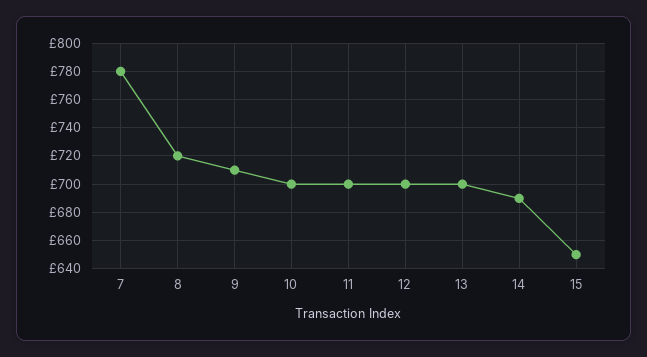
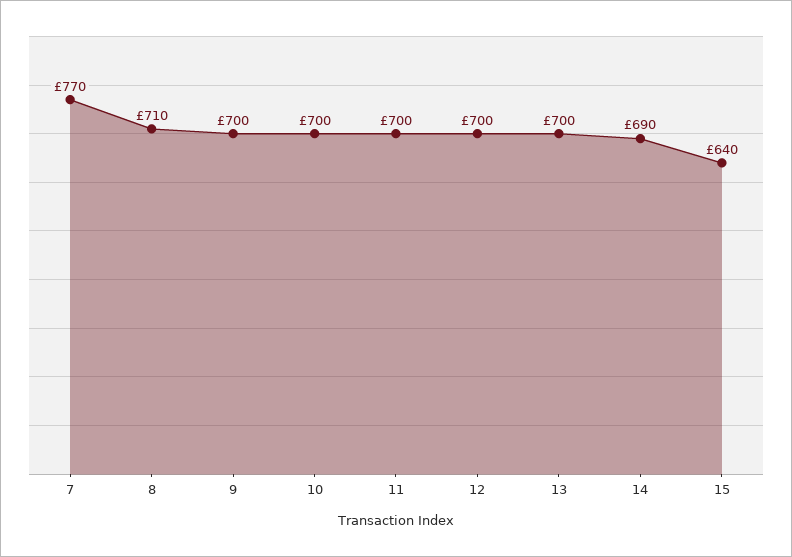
7: 780 -> 770
8: 720 -> 710
9: 710 -> 700
15: 650 -> 640

